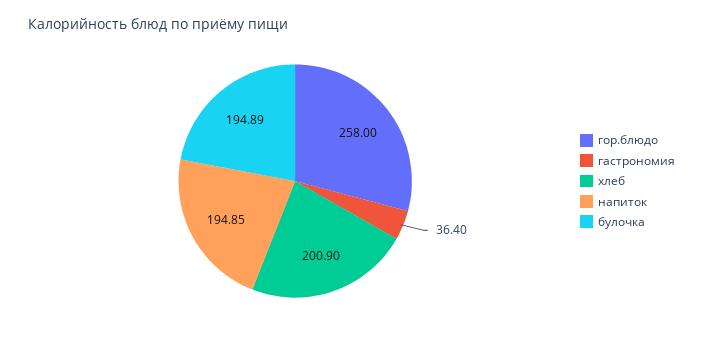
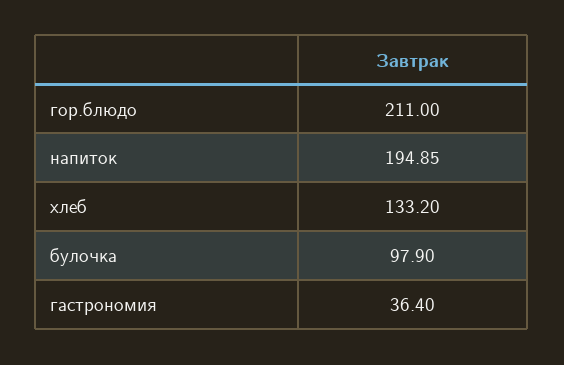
гор.блюдо: 258 -> 211
хлеб: 200.9 -> 133.2
булочка: 194.89 -> 97.9

